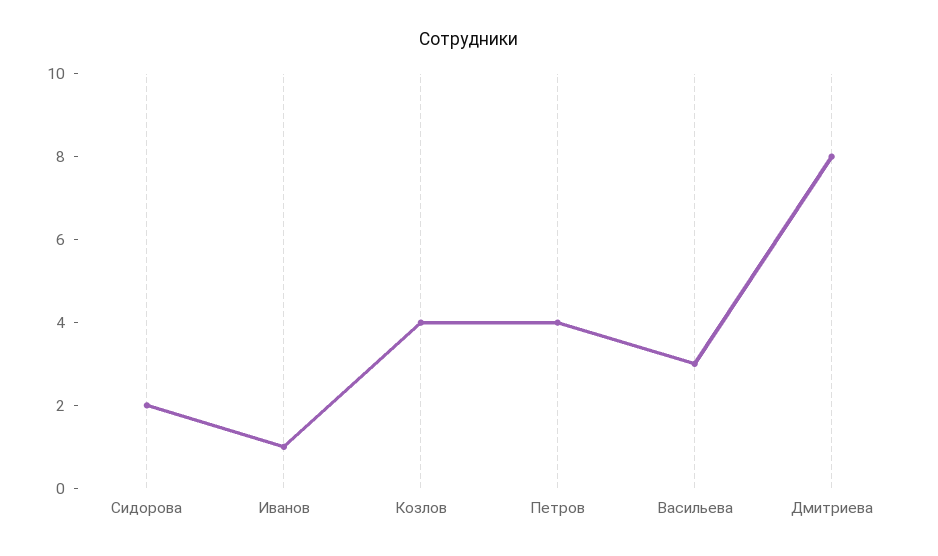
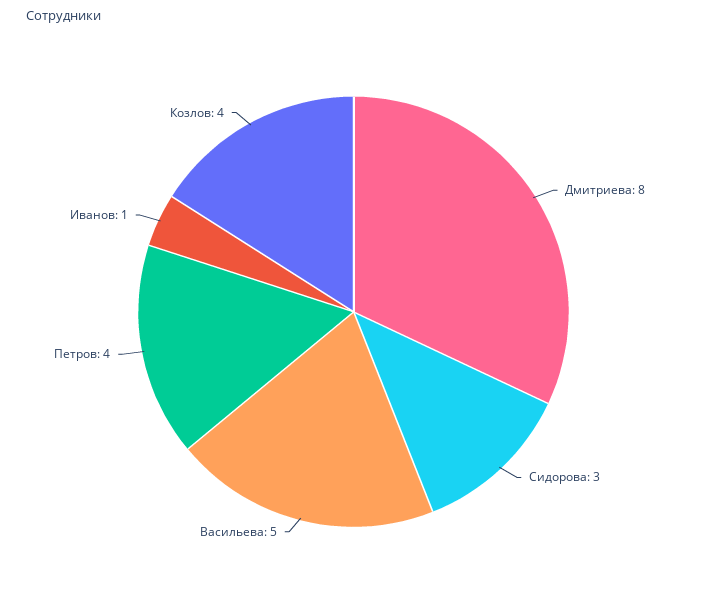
Сидорова: 2 -> 3
Васильева: 3 -> 5

